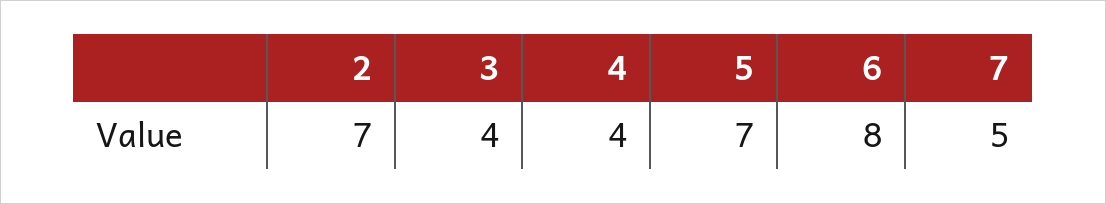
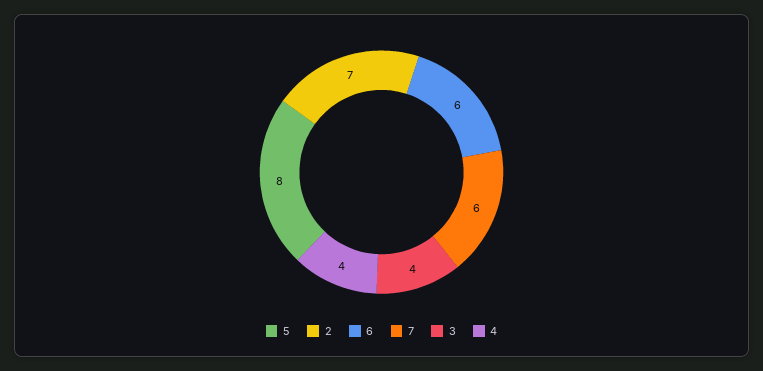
5: 7 -> 8
6: 8 -> 6
7: 5 -> 6

